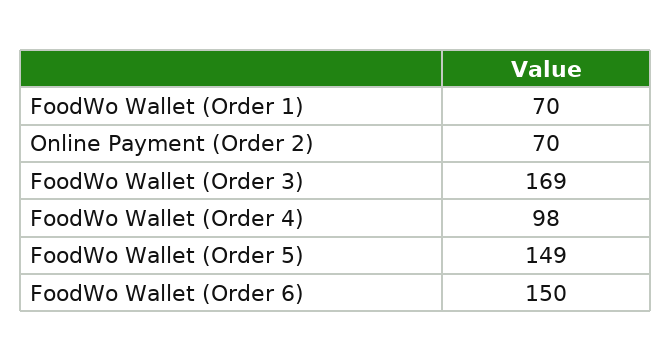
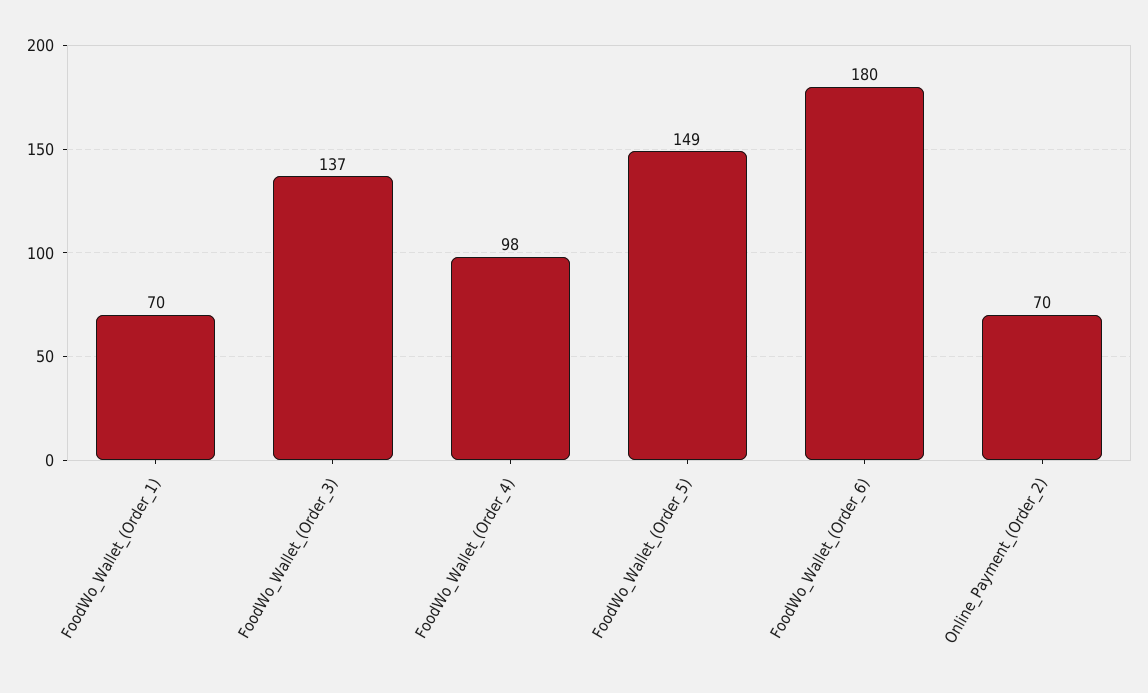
FoodWo Wallet (Order 3): 169 -> 137
FoodWo Wallet (Order 6): 150 -> 180

